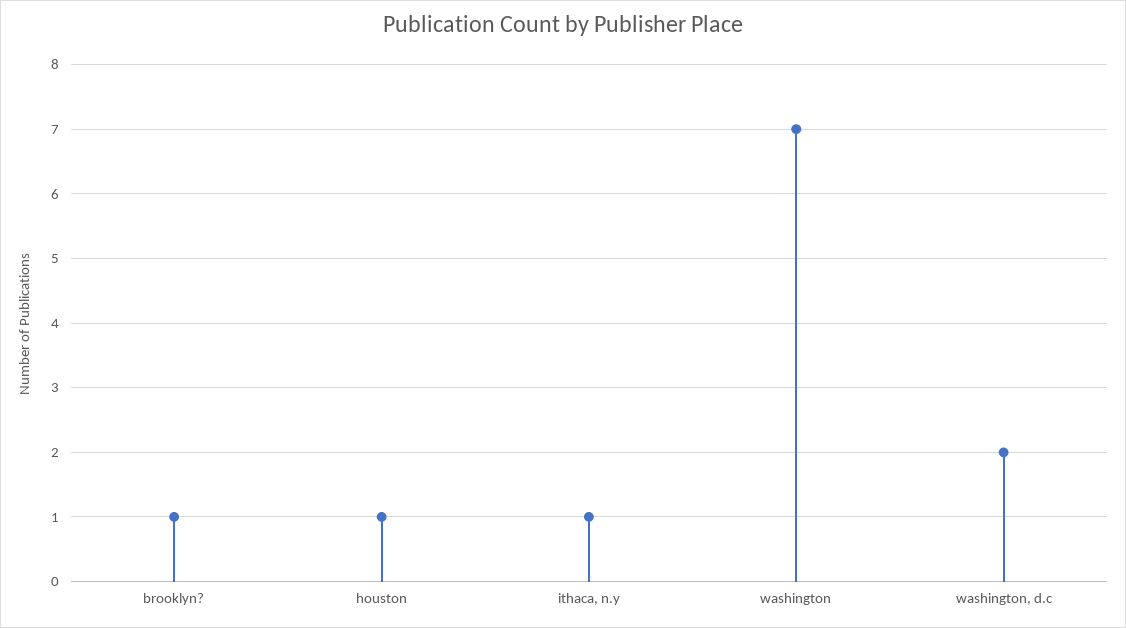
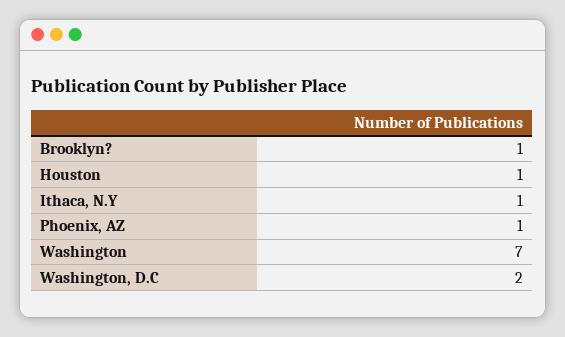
Phoenix, AZ: none -> 1

